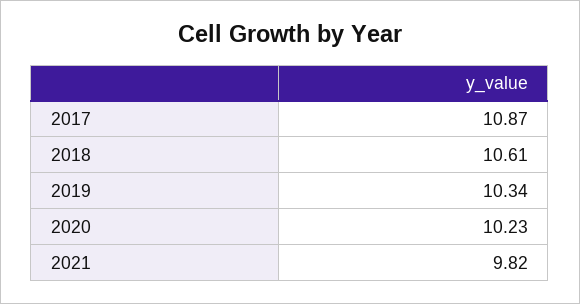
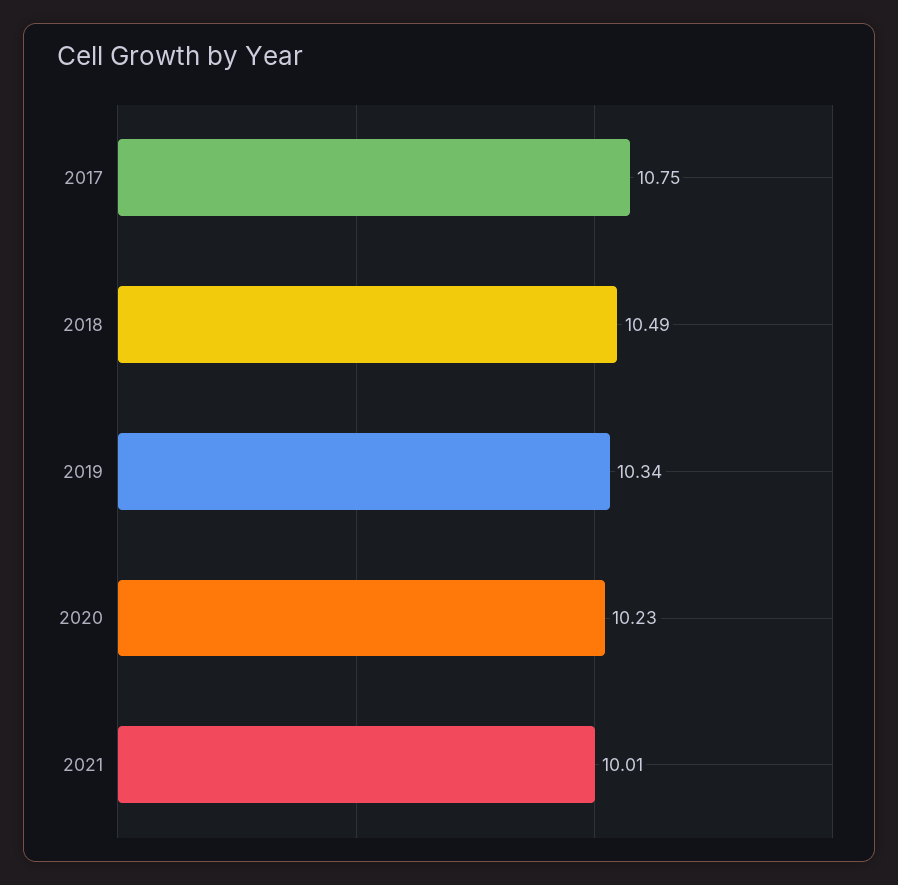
2017: 10.87 -> 10.75
2018: 10.61 -> 10.49
2021: 9.82 -> 10.01

